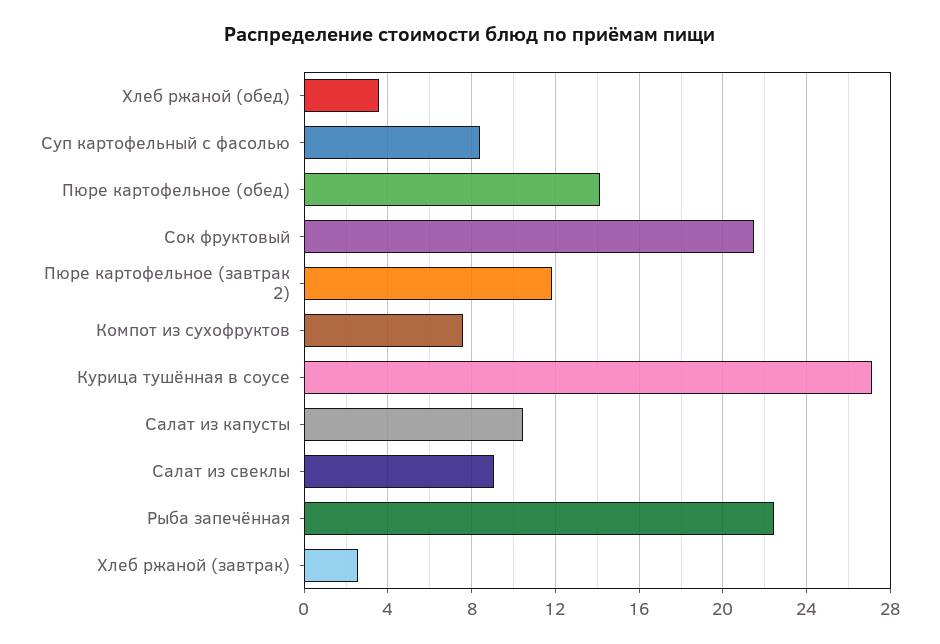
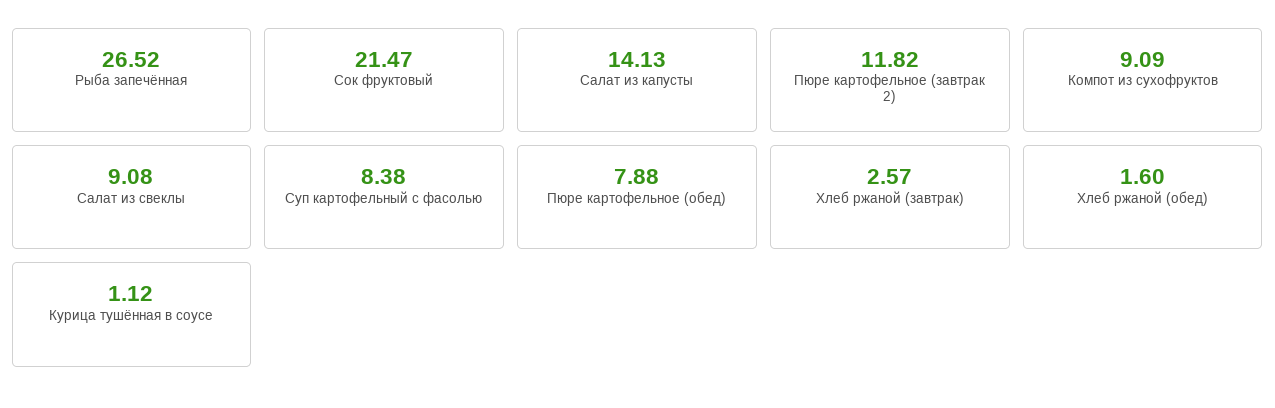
Хлеб ржаной (обед): 3.5 -> 1.6
Пюре картофельное (обед): 14 -> 7.88
Компот из сухофруктов: 7.5 -> 9.09
Курица тушённая в соусе: 27 -> 1.12
Салат из капусты: 10.5 -> 14.13
Рыба запечённая: 22.5 -> 26.52

